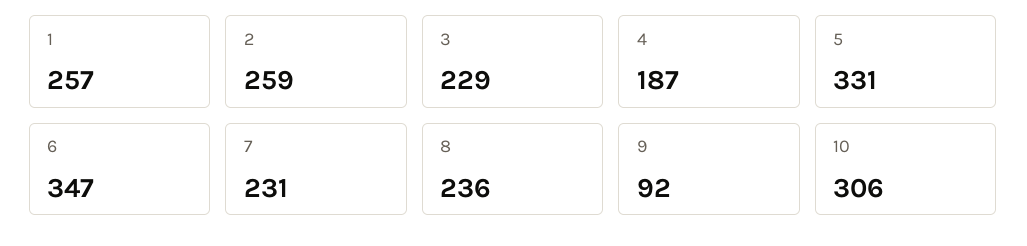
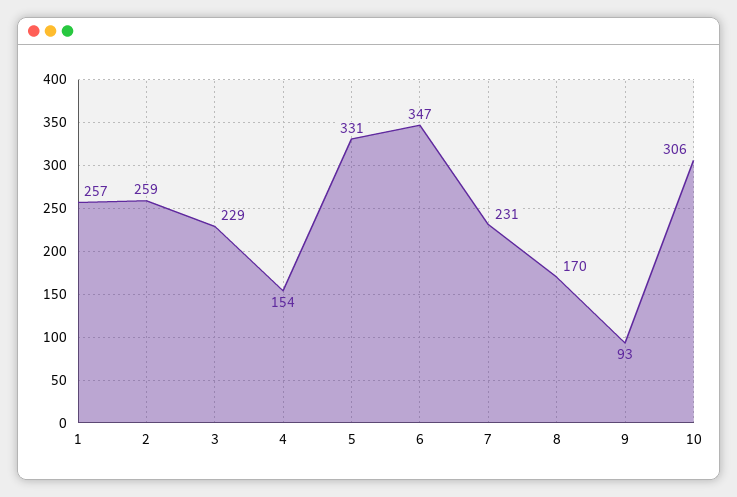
4: 187 -> 154
8: 236 -> 170
9: 92 -> 93

